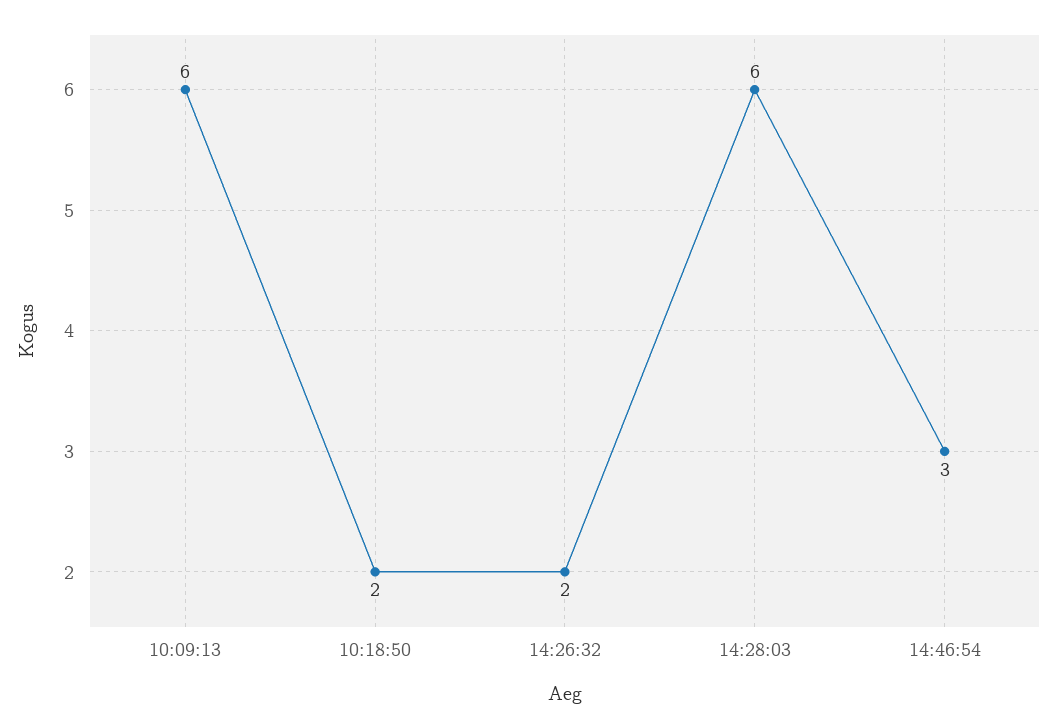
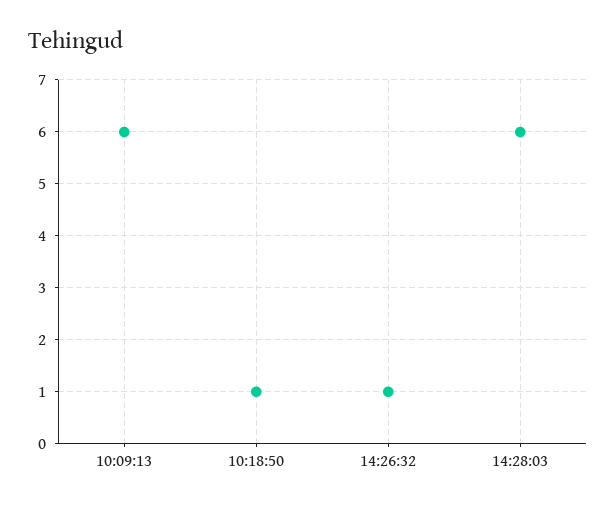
10:18:50: 2 -> 1
14:26:32: 2 -> 1
14:46:54: 3 -> none

